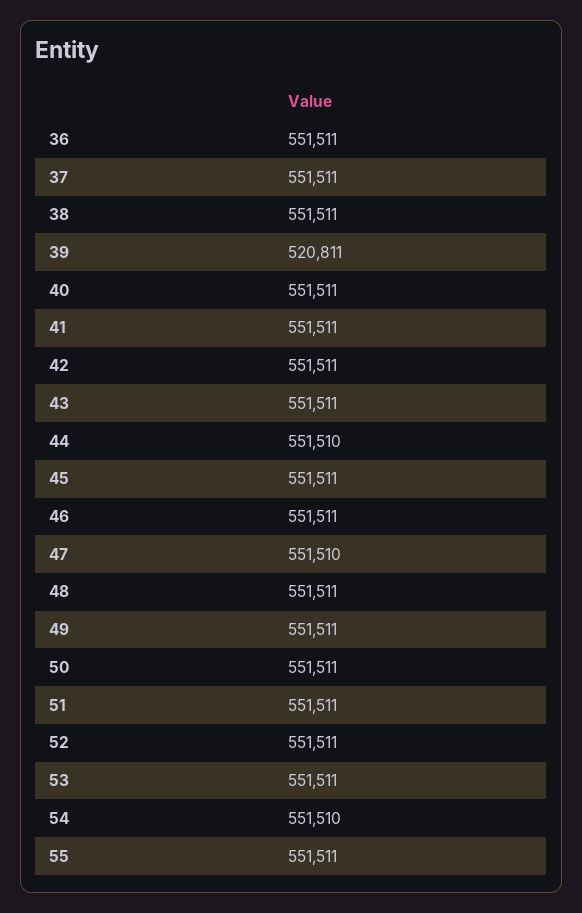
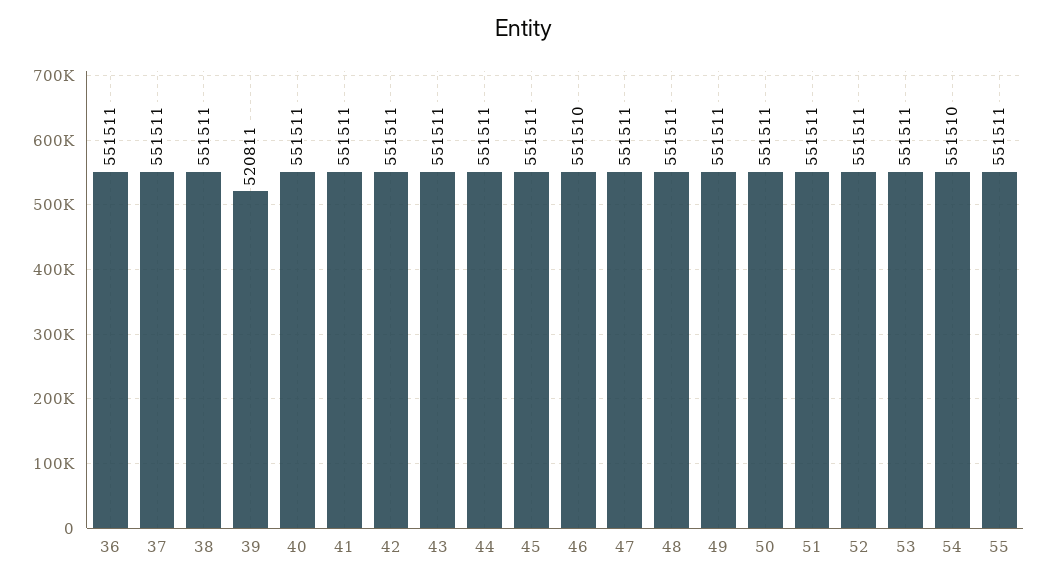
44: 551510 -> 551511
46: 551511 -> 551510
47: 551510 -> 551511

